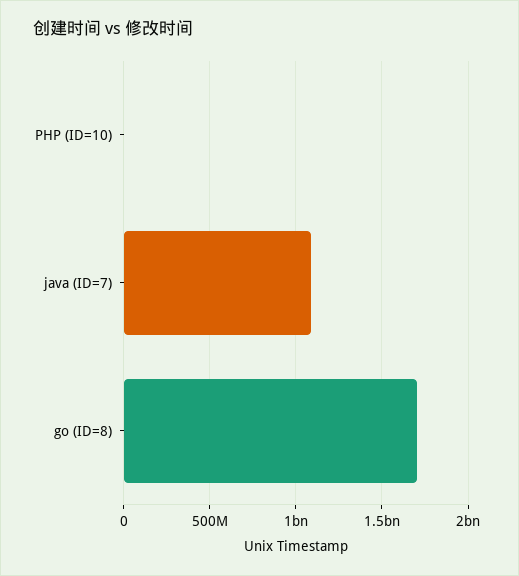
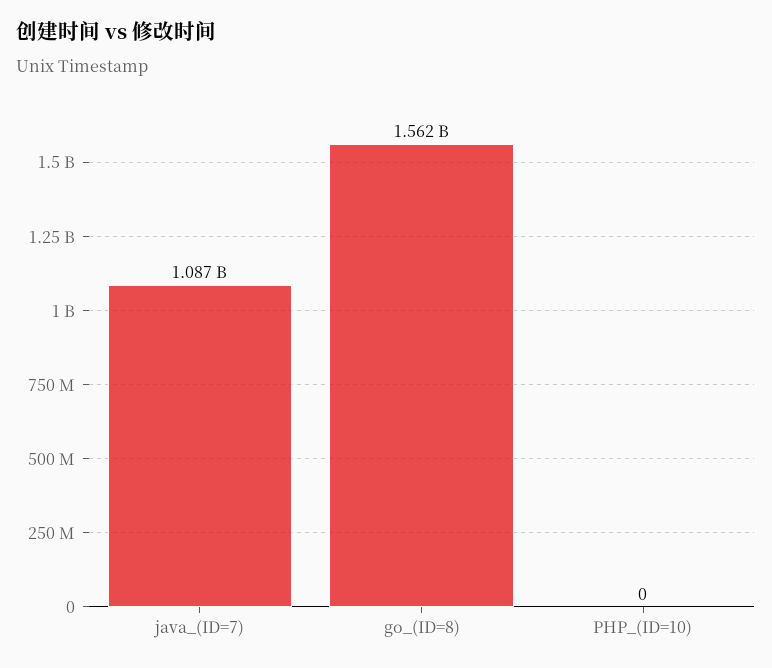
go (ID=8): 1700000000 -> 1562000000

